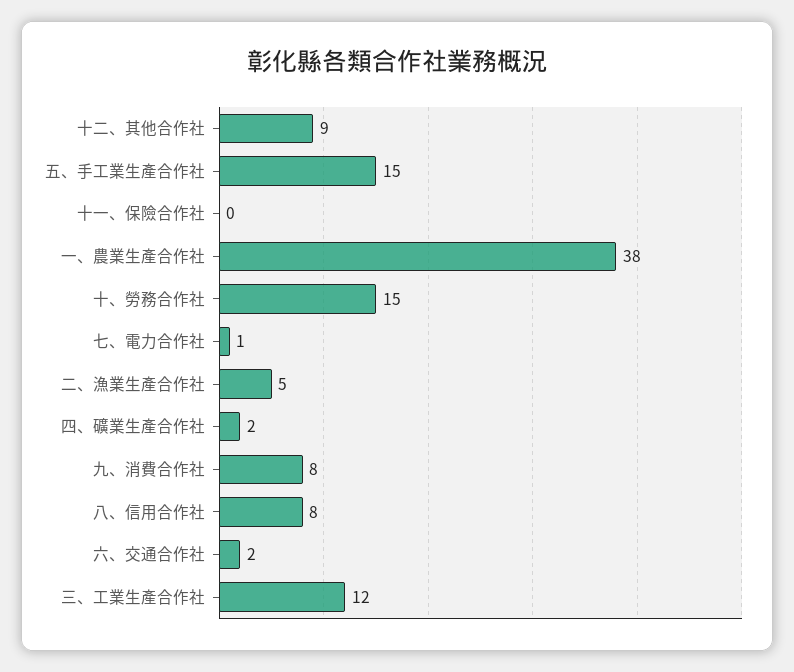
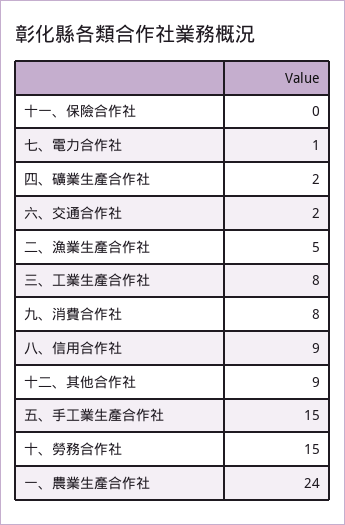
一、農業生產合作社: 38 -> 24
八、信用合作社: 8 -> 9
三、工業生產合作社: 12 -> 8

